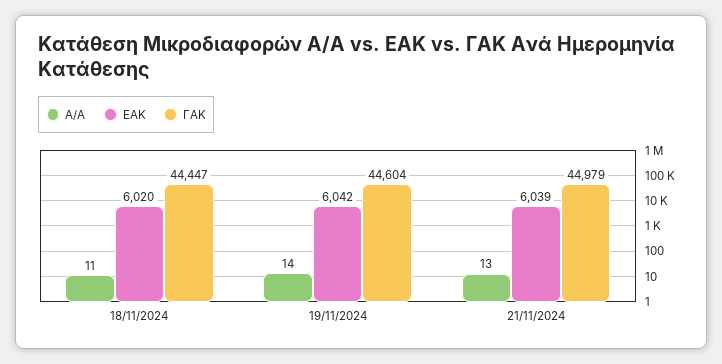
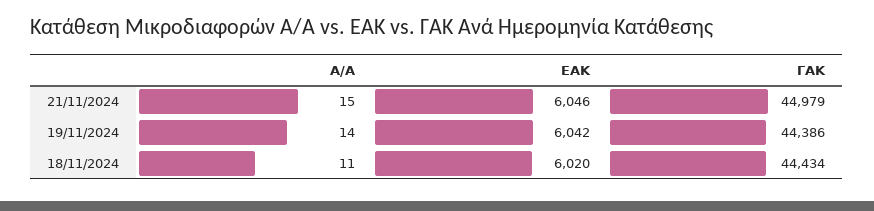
ΓΑΚ, 18/11/2024: 44447 -> 44434
ΓΑΚ, 19/11/2024: 44604 -> 44386
A/A, 21/11/2024: 13 -> 15
ΕΑΚ, 21/11/2024: 6039 -> 6046

